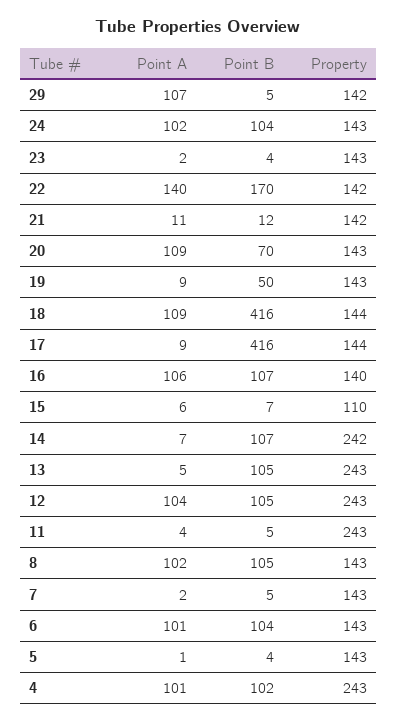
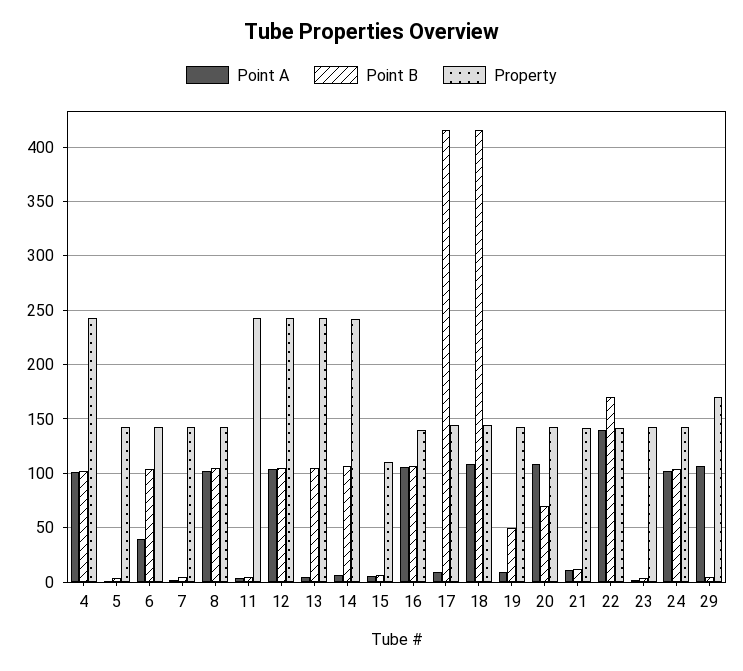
Property, 29: 142 -> 170
Point A, 6: 101 -> 40

